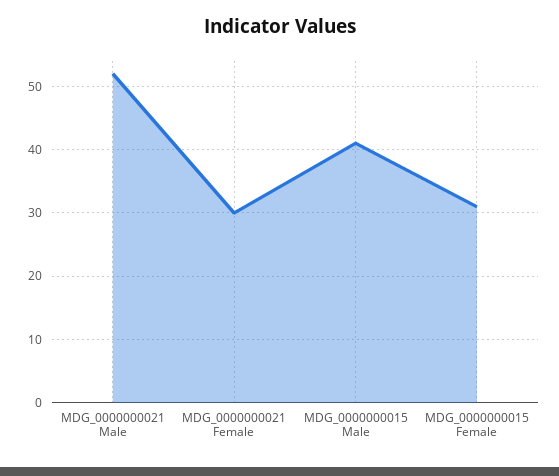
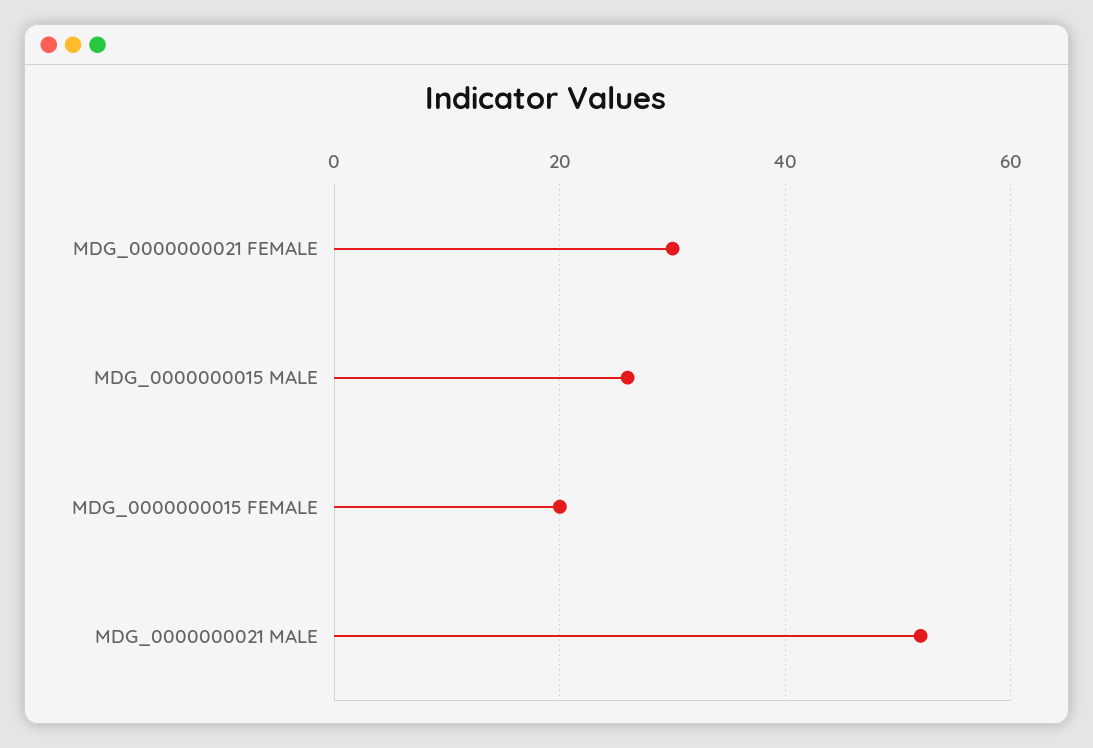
MDG_0000000015 Male: 41 -> 25
MDG_0000000015 Female: 31 -> 20

